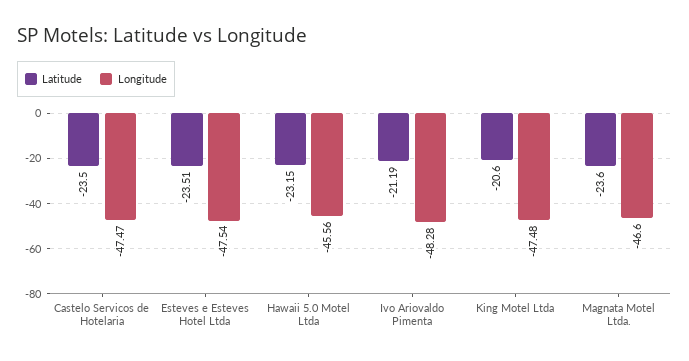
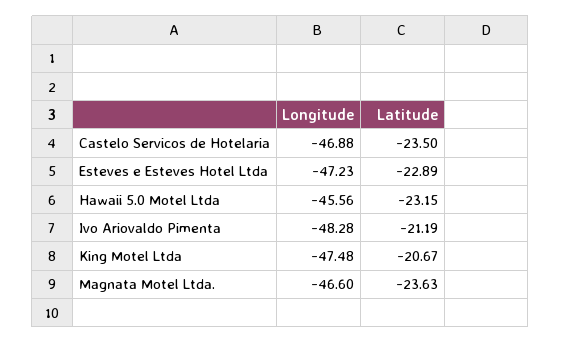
Longitude, Castelo Servicos de Hotelaria: -47.47 -> -46.88
Latitude, Esteves e Esteves Hotel Ltda: -23.51 -> -22.89
Longitude, Esteves e Esteves Hotel Ltda: -47.54 -> -47.23
Latitude, King Motel Ltda: -20.6 -> -20.67
Latitude, Magnata Motel Ltda.: -23.6 -> -23.63

